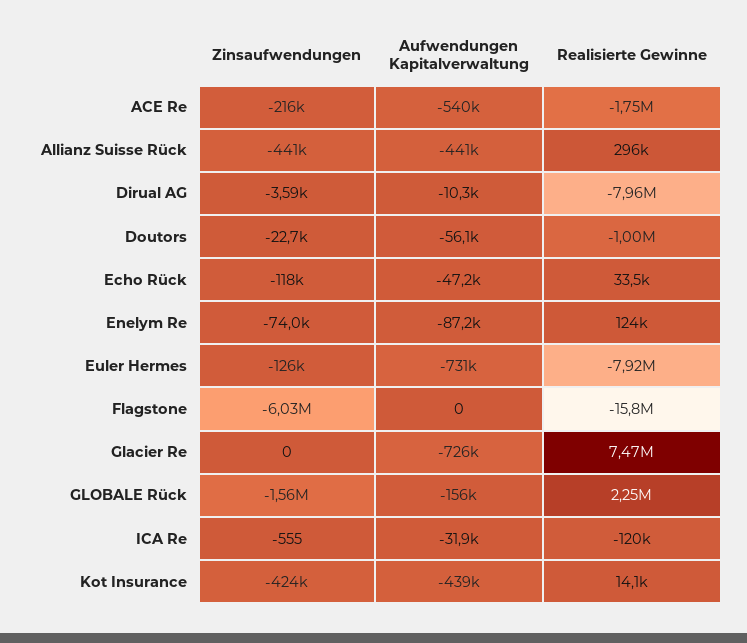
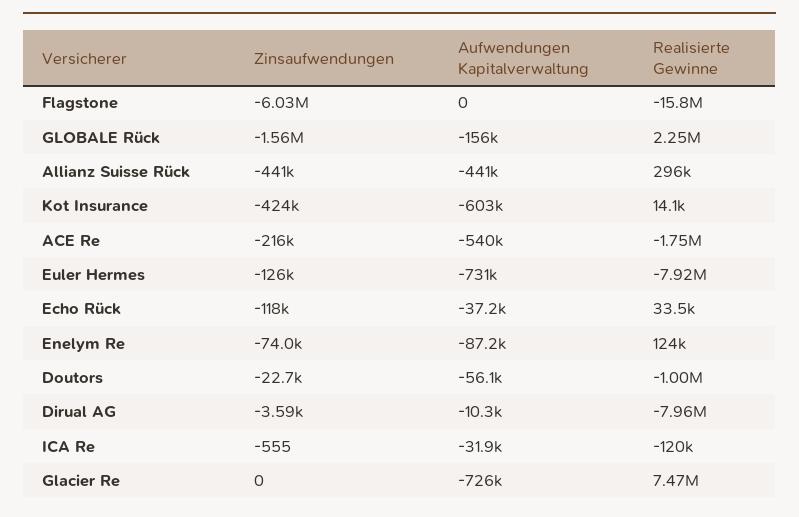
Aufwendungen Kapitalverwaltung, Echo Rück: -47200 -> -37200
Aufwendungen Kapitalverwaltung, Kot Insurance: -439000 -> -603000

